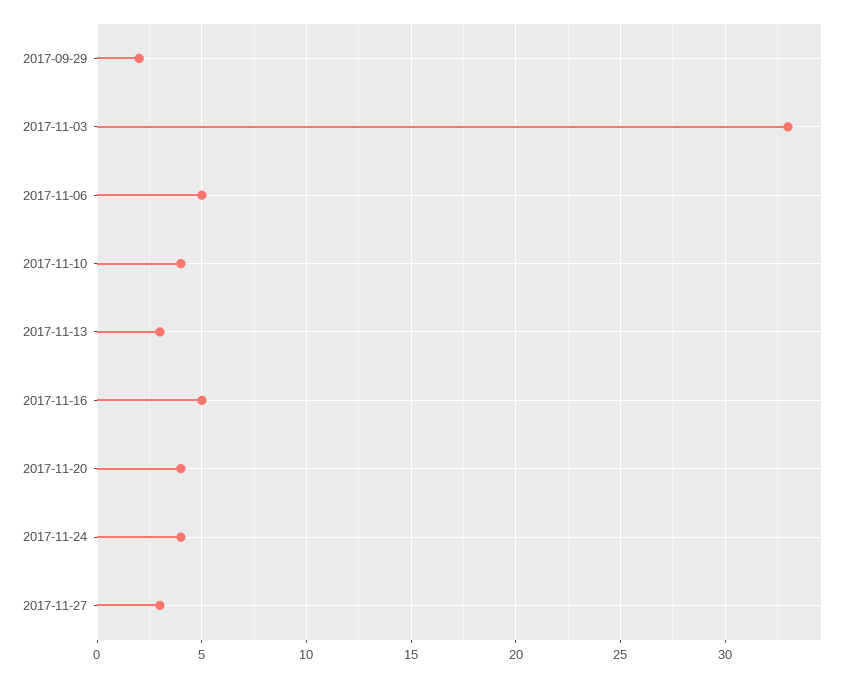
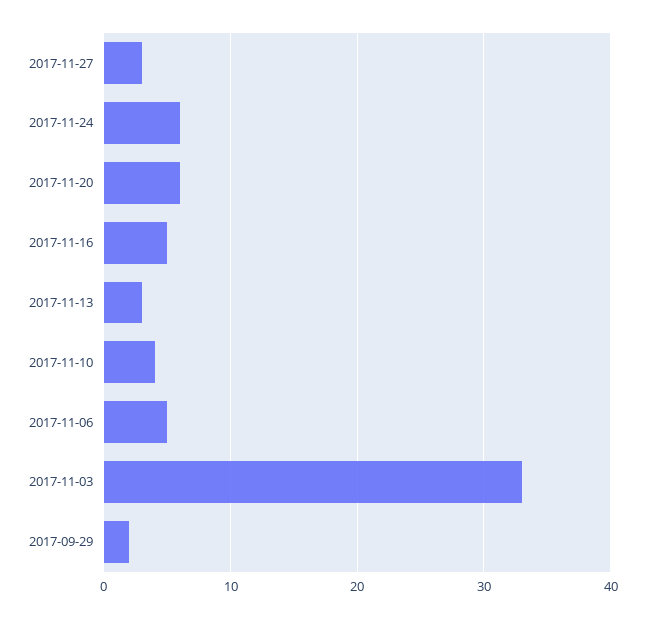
2017-11-20: 4 -> 6
2017-11-24: 4 -> 6

